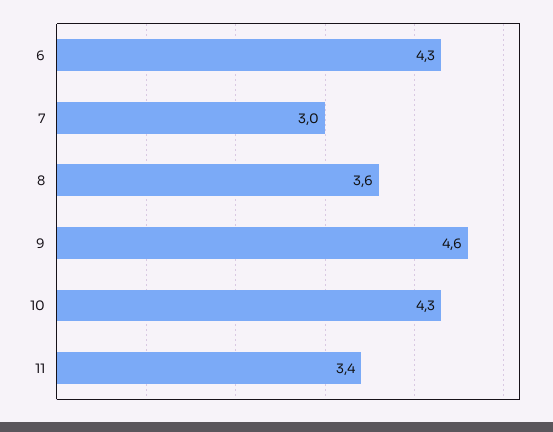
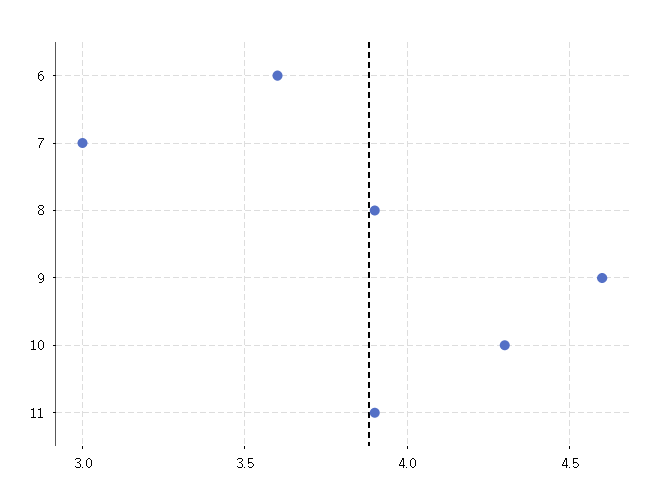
6: 4.3 -> 3.6
8: 3.6 -> 3.9
11: 3.4 -> 3.9

